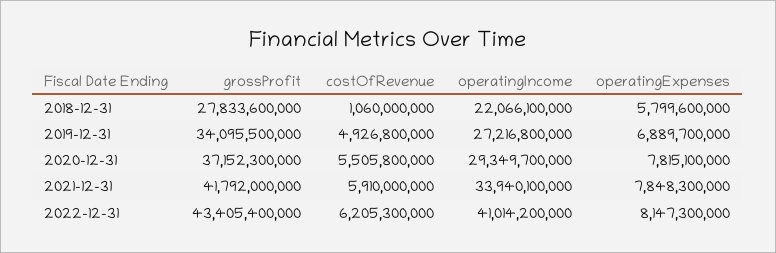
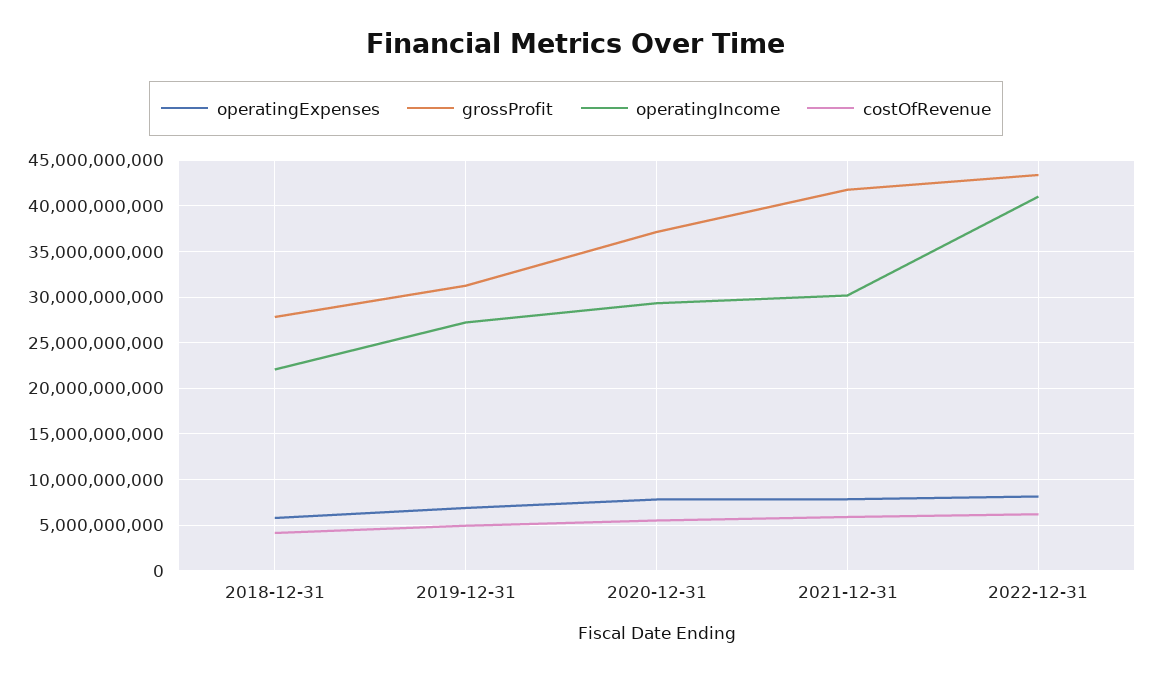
costOfRevenue, 2018-12-31: 1060000000 -> 4000000000
grossProfit, 2019-12-31: 34095500000 -> 31000000000
operatingIncome, 2021-12-31: 33940100000 -> 30000000000

